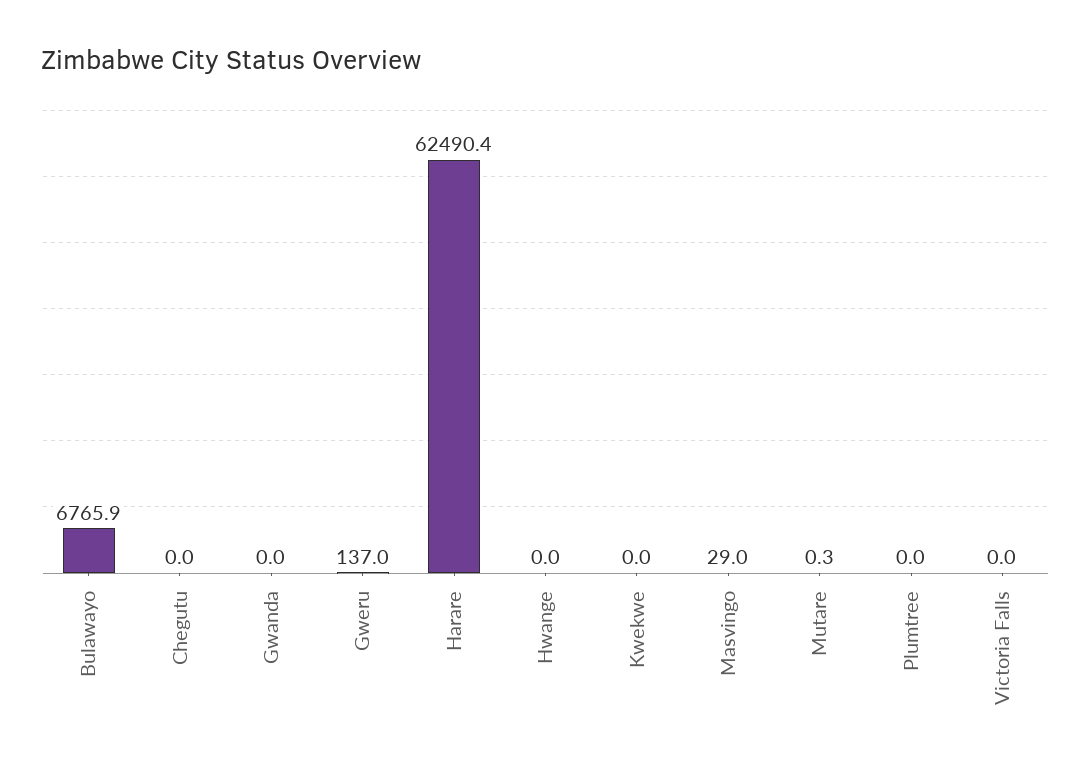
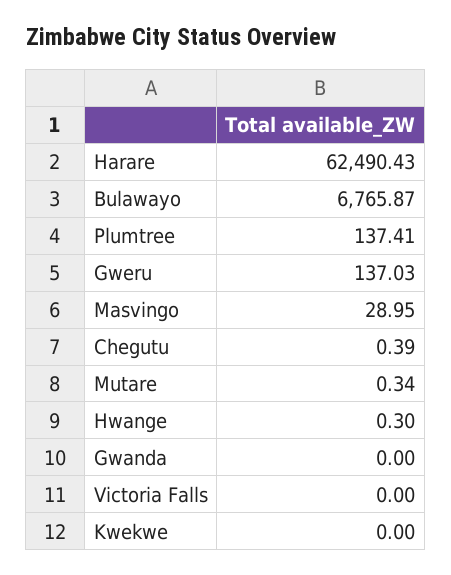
Chegutu: 0 -> 0.39
Hwange: 0 -> 0.3
Plumtree: 0 -> 137.41

